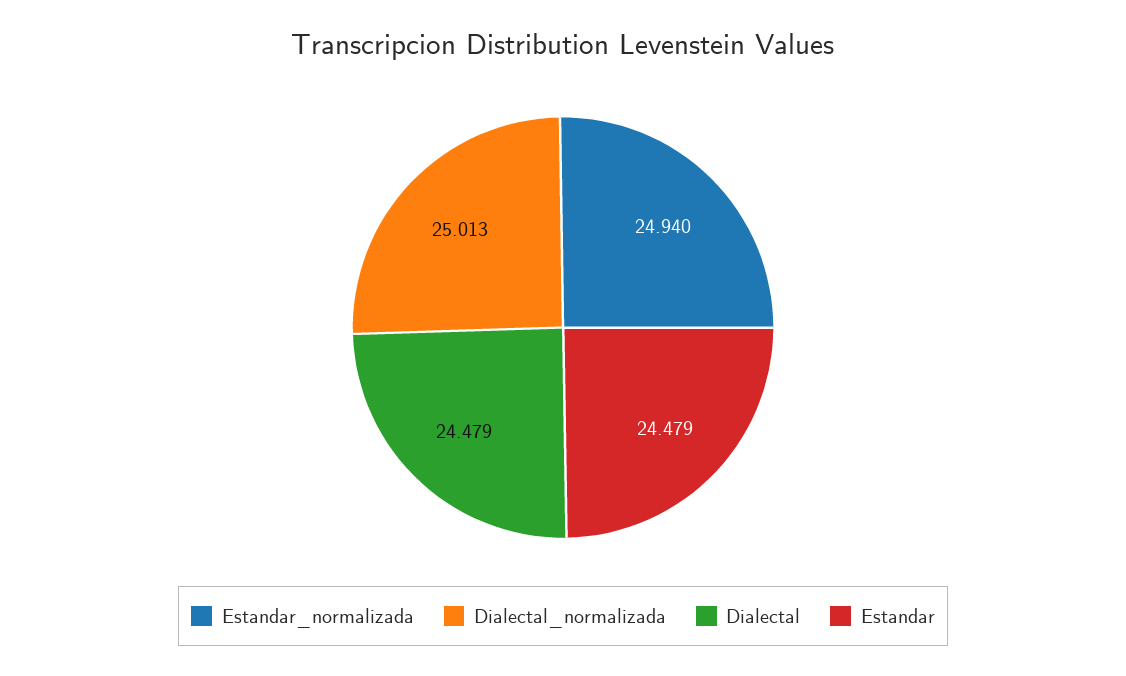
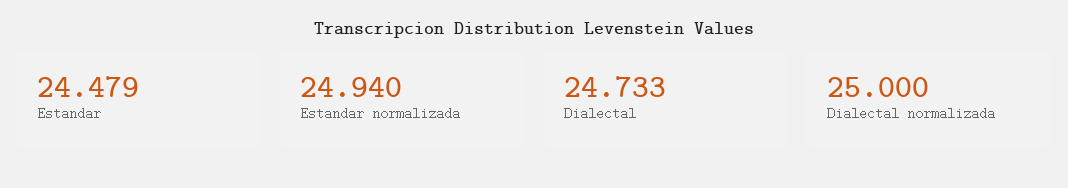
Dialectal_normalizada: 25.013 -> 25
Dialectal: 24.479 -> 24.733

